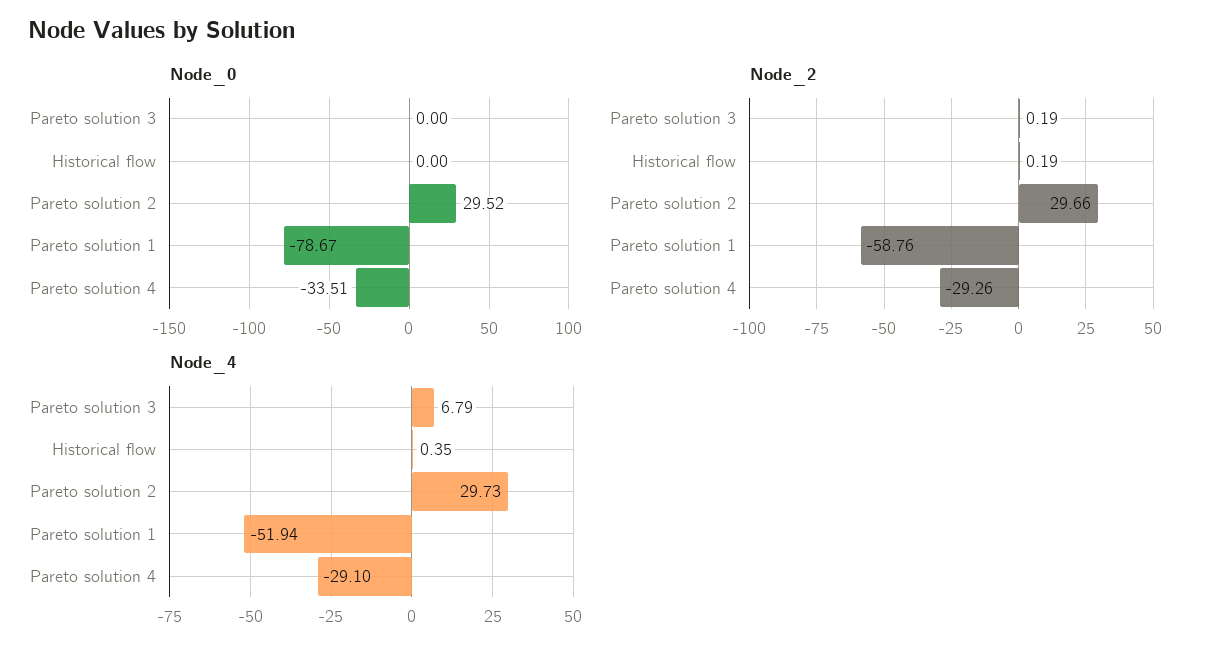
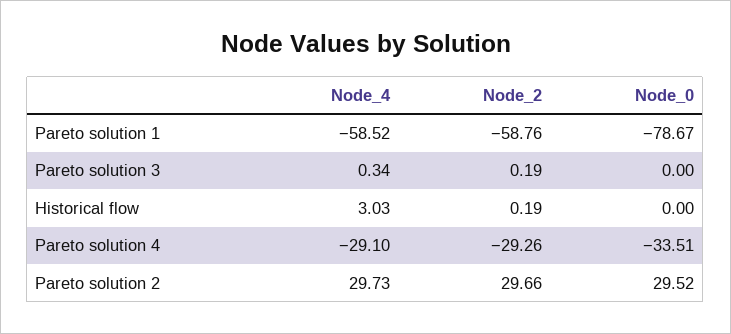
Node_4, Pareto solution 3: 6.79 -> 0.34
Node_4, Historical flow: 0.35 -> 3.03
Node_4, Pareto solution 1: -51.94 -> -58.52

